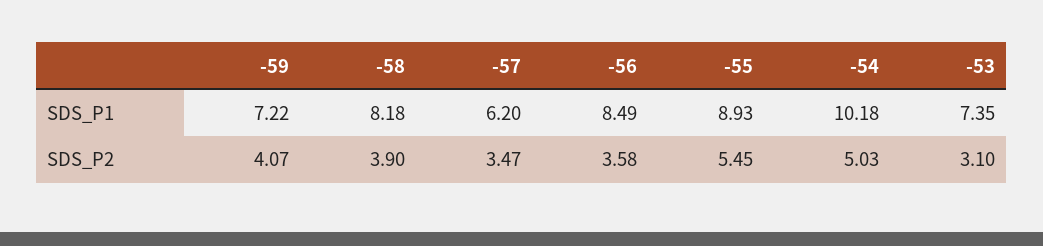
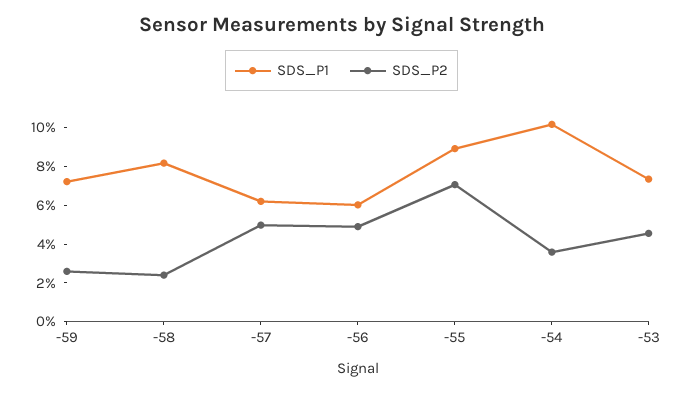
SDS_P1, -56: 8.49 -> 6
SDS_P2, -59: 4.07 -> 2.5
SDS_P2, -58: 3.9 -> 2.5
SDS_P2, -57: 3.47 -> 5
SDS_P2, -56: 3.58 -> 5
SDS_P2, -55: 5.45 -> 7
SDS_P2, -54: 5.03 -> 3.5
SDS_P2, -53: 3.1 -> 4.5

